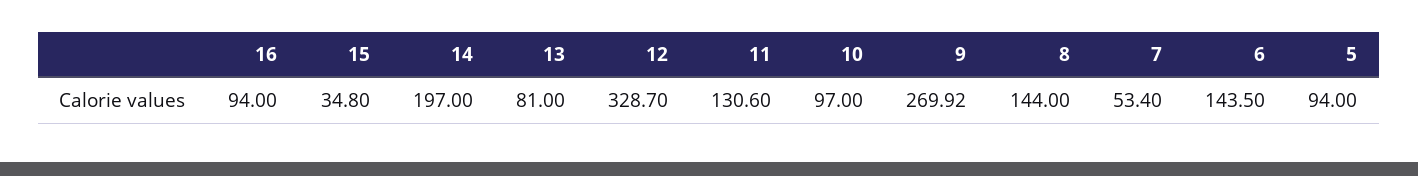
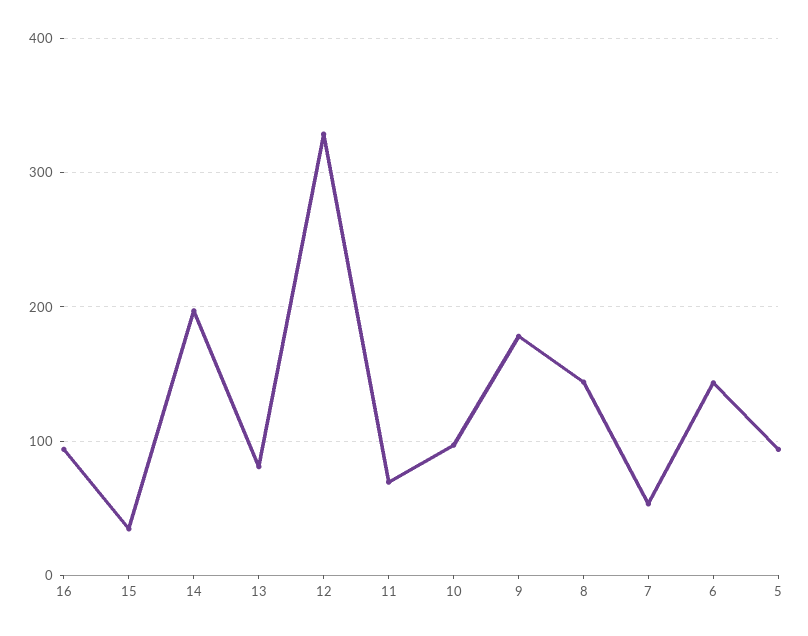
11: 130.6 -> 70
9: 269.92 -> 180

